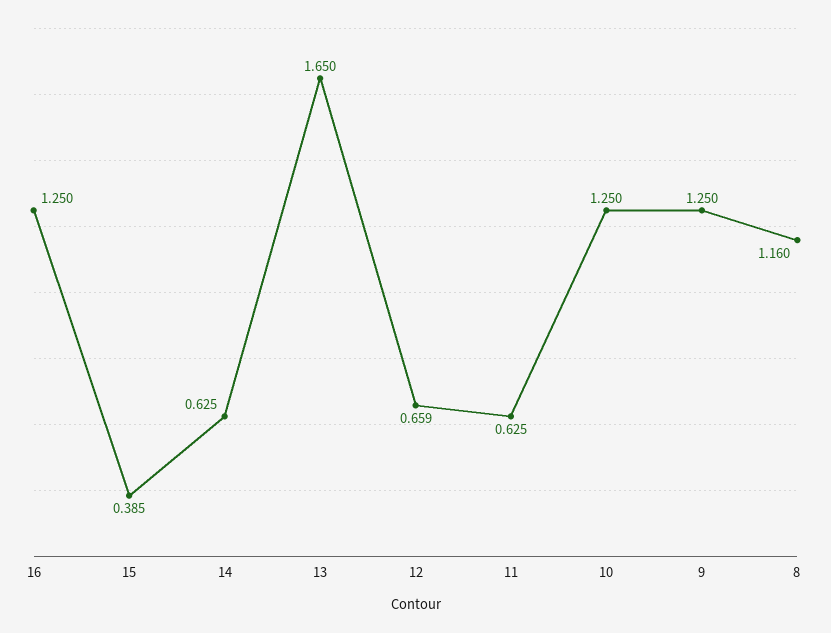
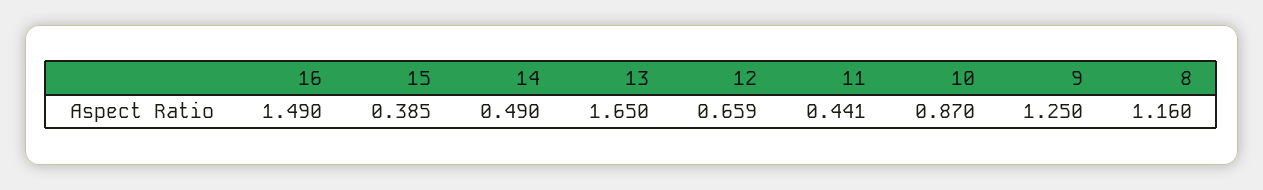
16: 1.25 -> 1.49
14: 0.625 -> 0.49
11: 0.625 -> 0.441
10: 1.25 -> 0.87

